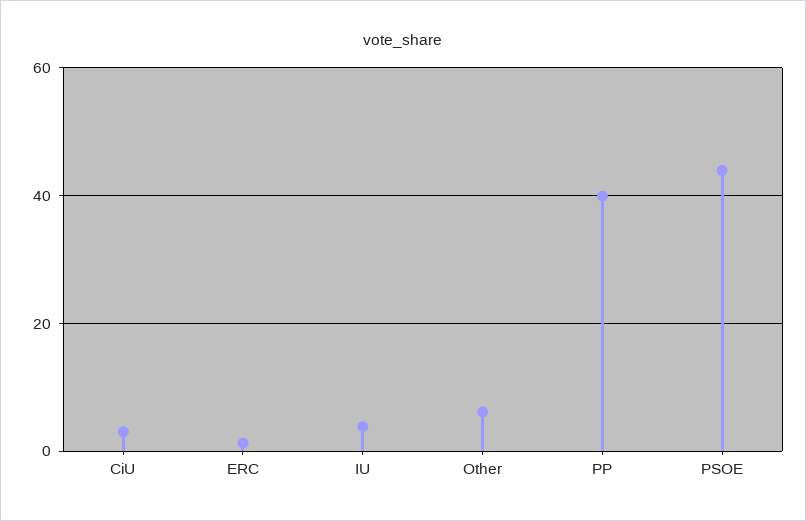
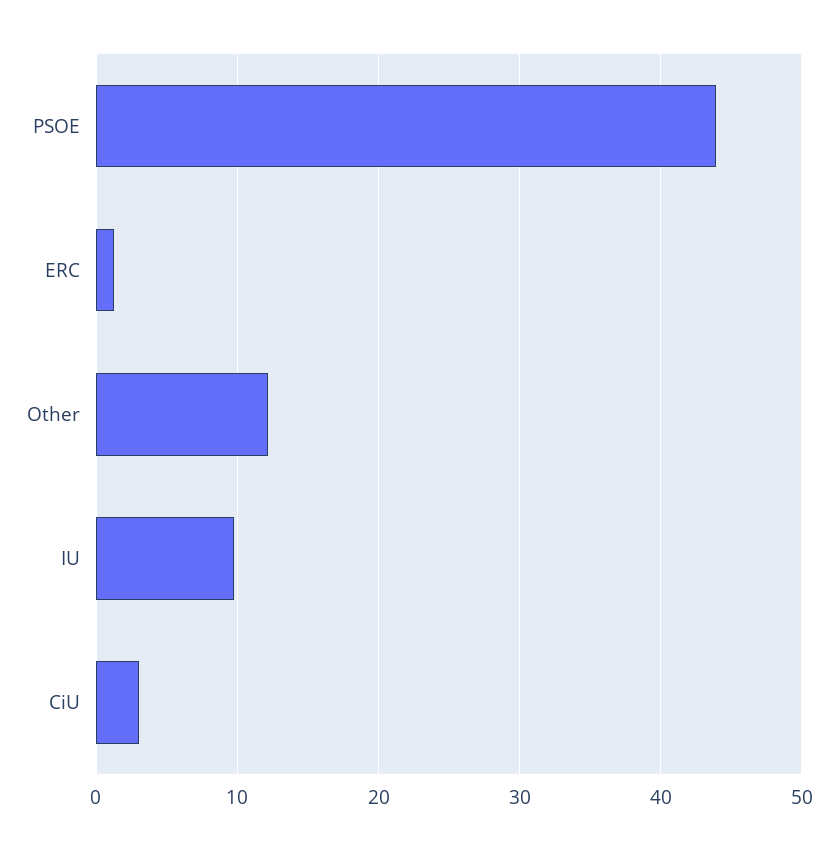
IU: 4 -> 10
Other: 6 -> 12
PP: 40 -> none

